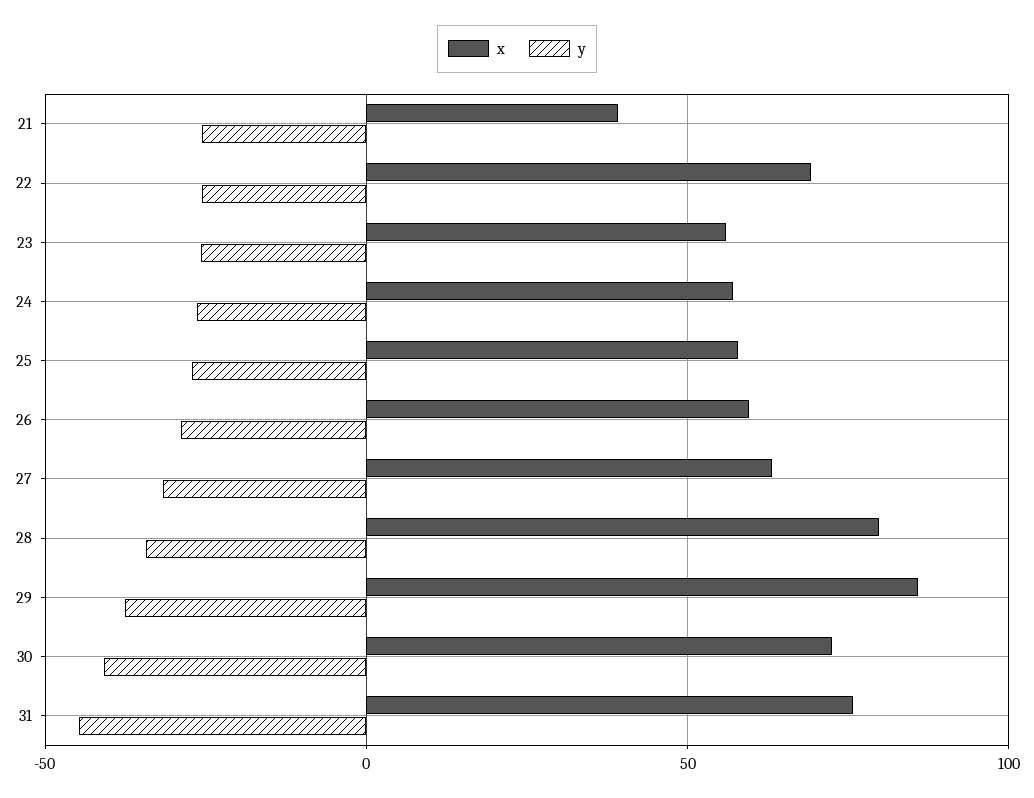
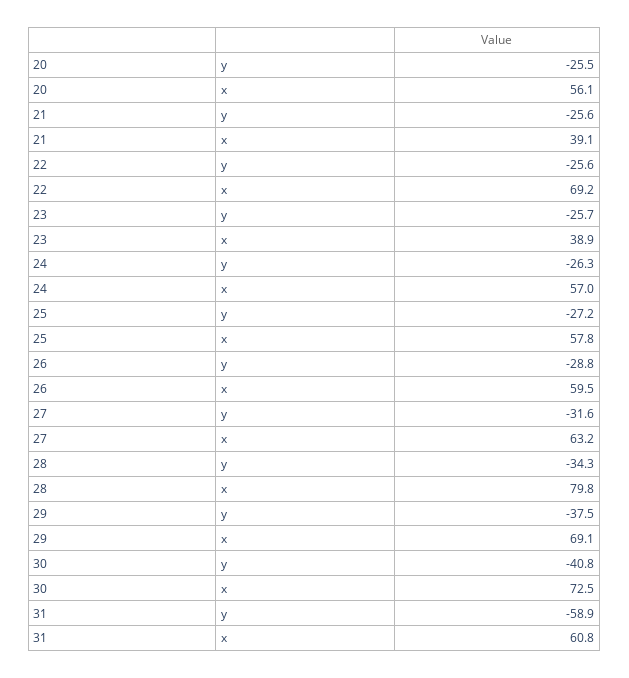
x, 23: 55 -> 38.9
x, 29: 85 -> 69.1
x, 31: 75 -> 60.8
y, 31: -45 -> -58.9
y, 20: none -> -25.5
x, 20: none -> 56.1

